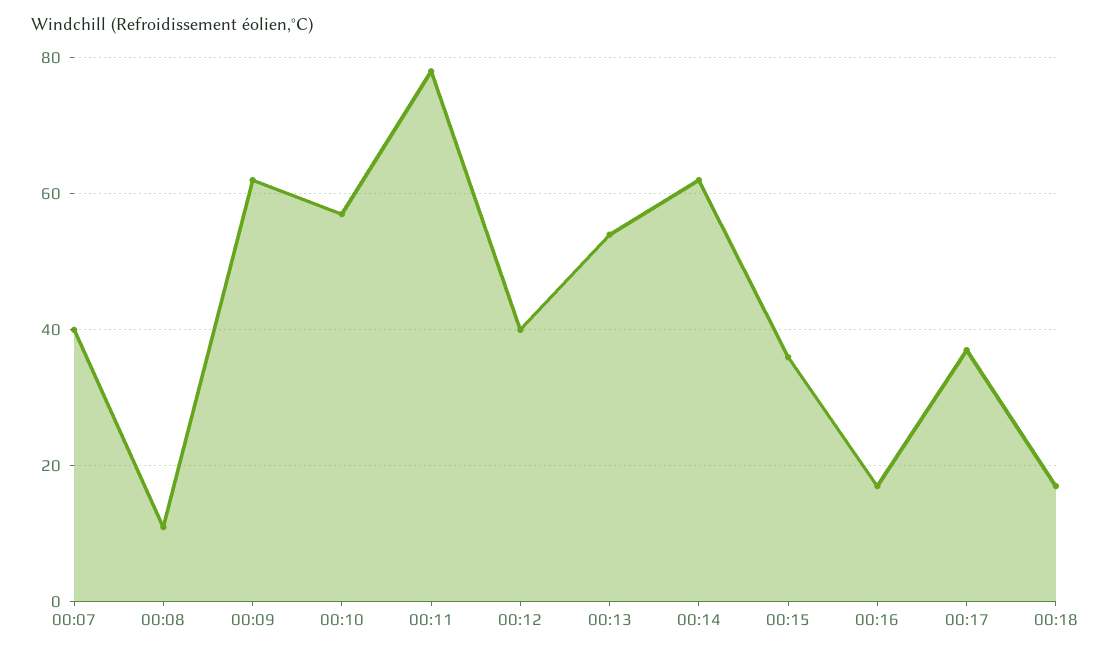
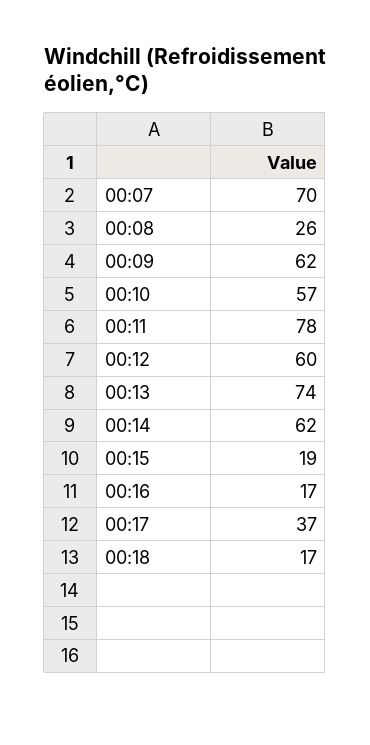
00:07: 40 -> 70
00:08: 10 -> 26
00:12: 40 -> 60
00:13: 55 -> 74
00:15: 35 -> 19

